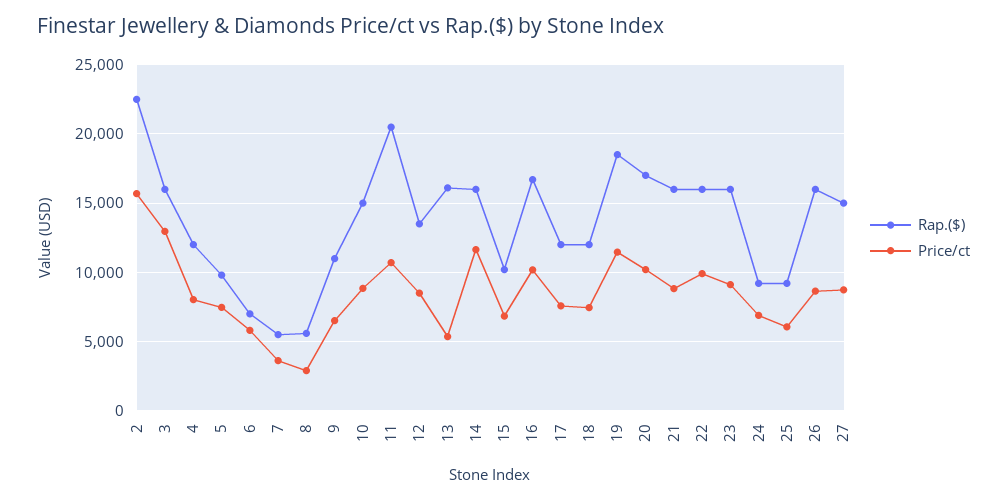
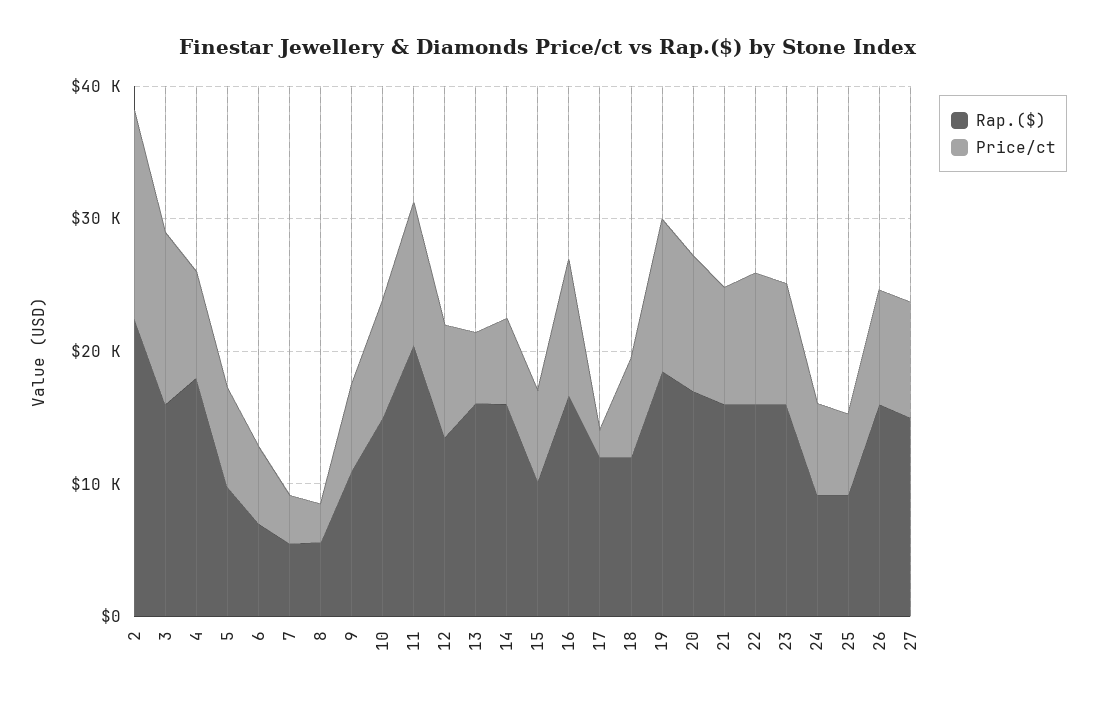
Rap.($), 4: 12000 -> 18000
Price/ct, 14: 11500 -> 6000
Price/ct, 17: 7500 -> 2000

